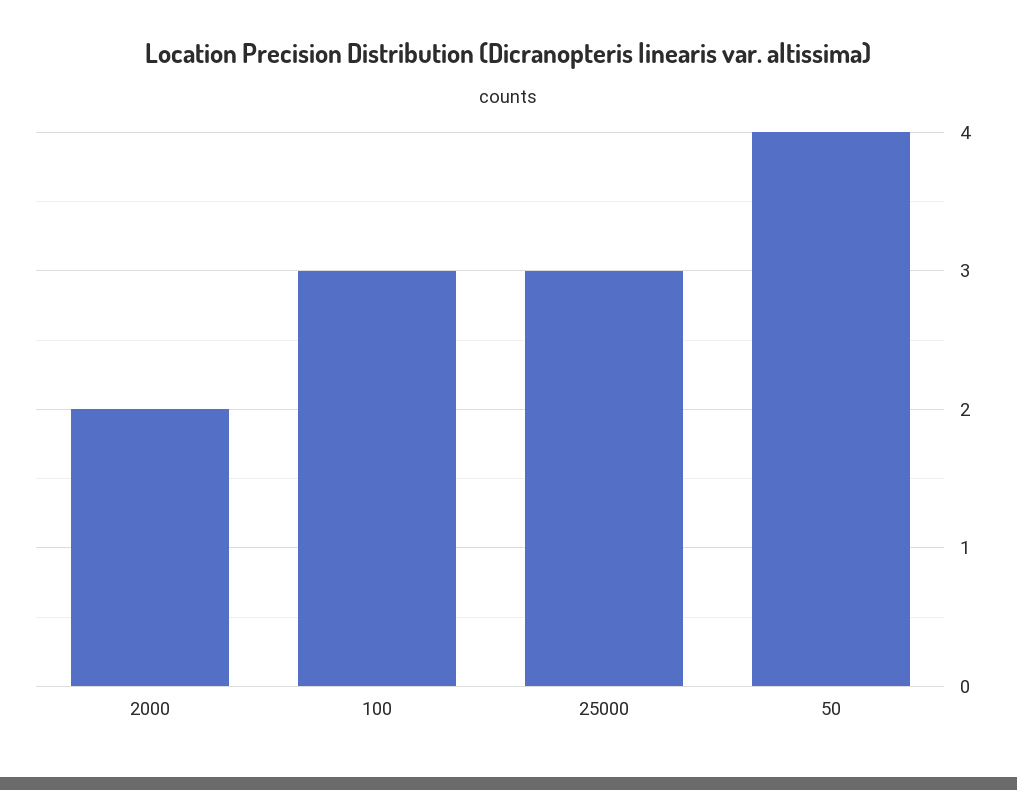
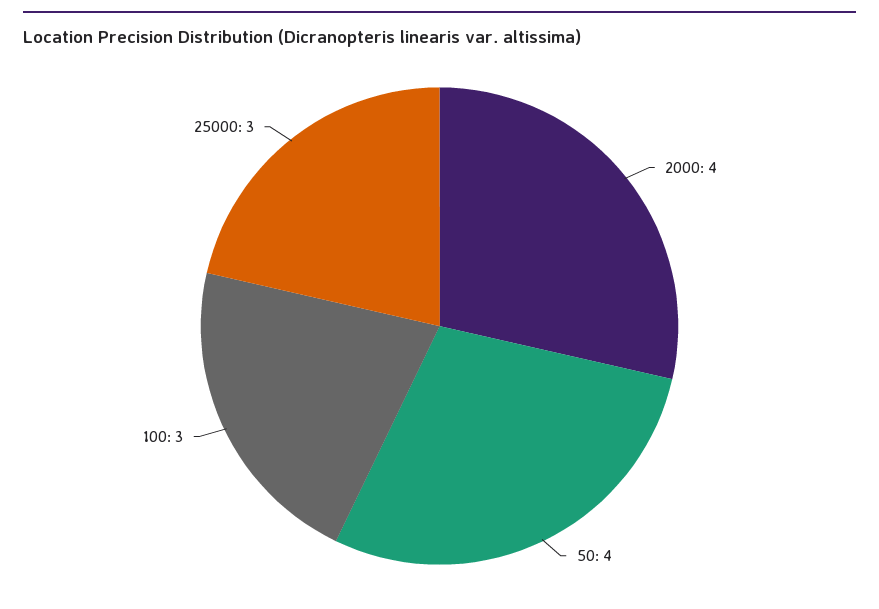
2000: 2 -> 4

